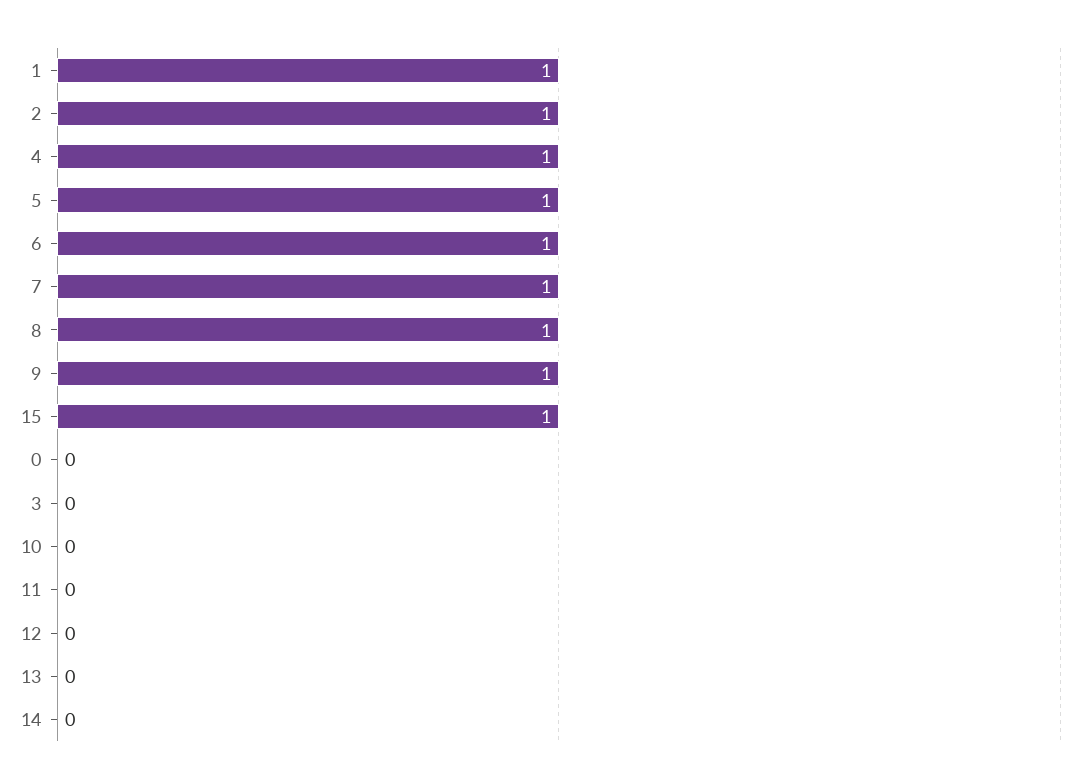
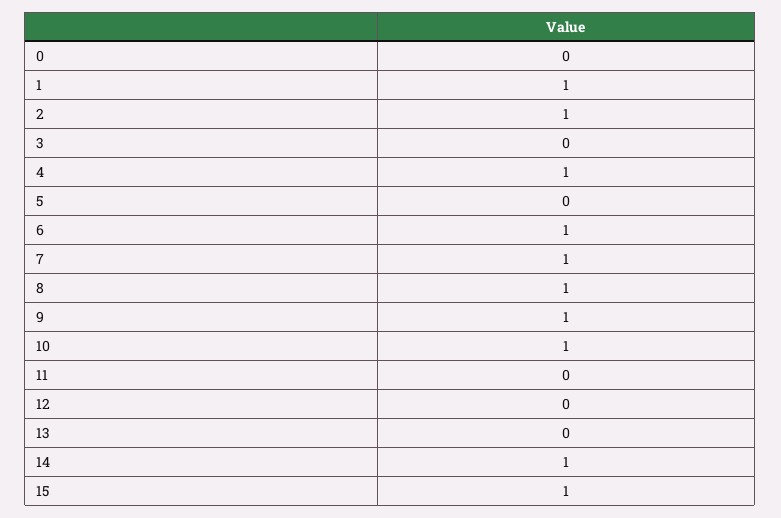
5: 1 -> 0
10: 0 -> 1
14: 0 -> 1

